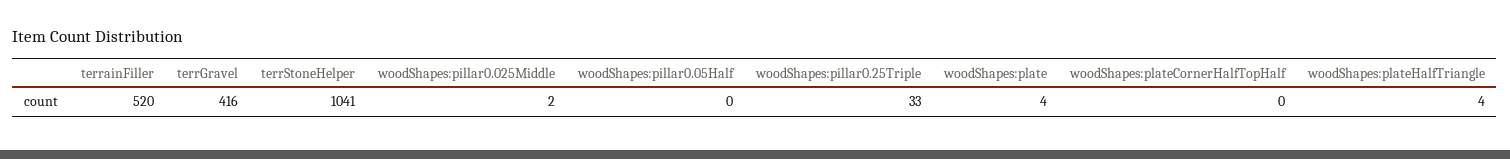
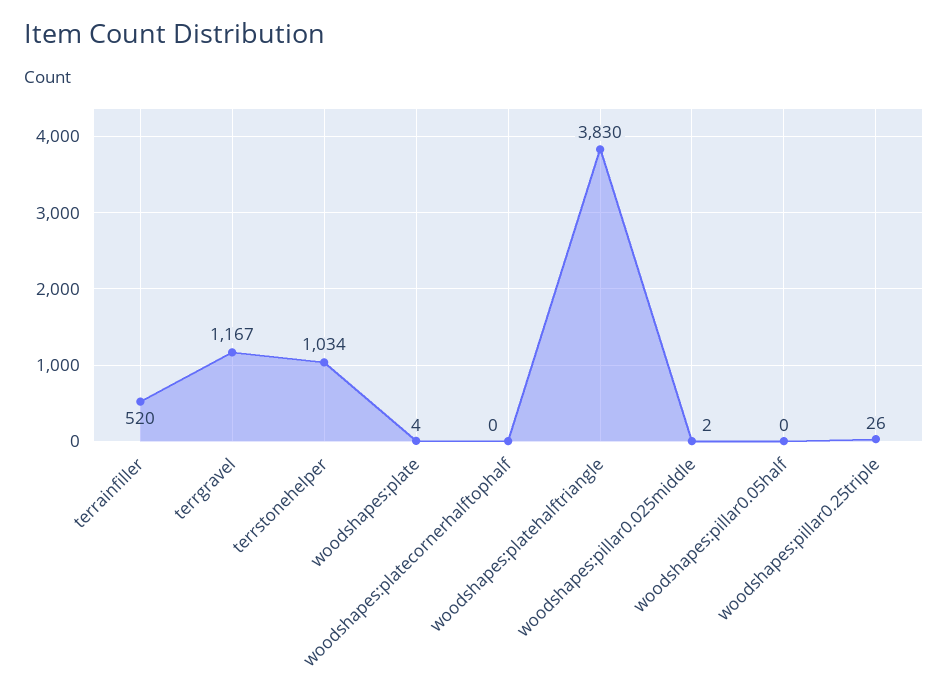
terrGravel: 416 -> 1167
terrStoneHelper: 1041 -> 1034
woodShapes:pillar0.25Triple: 33 -> 26
woodShapes:plateHalfTriangle: 4 -> 3830

